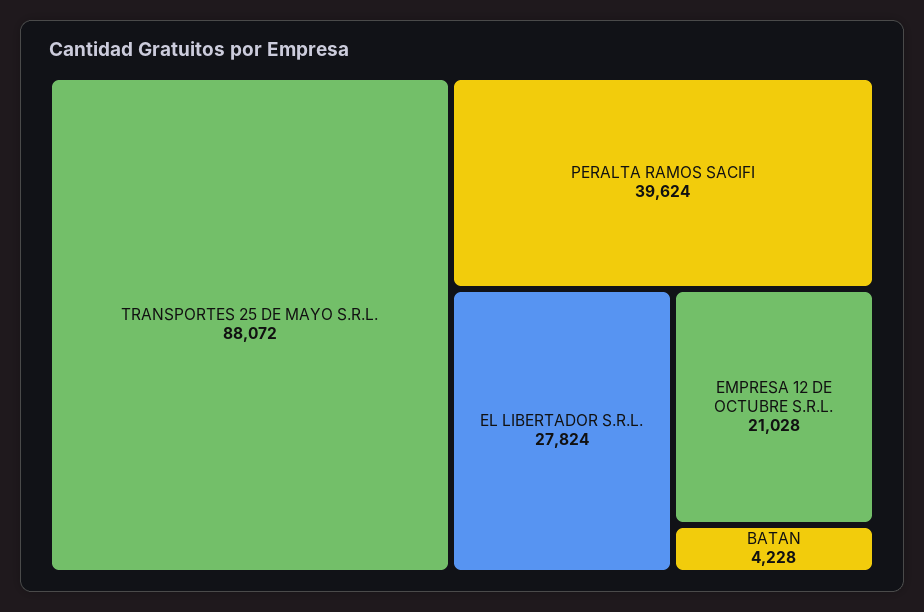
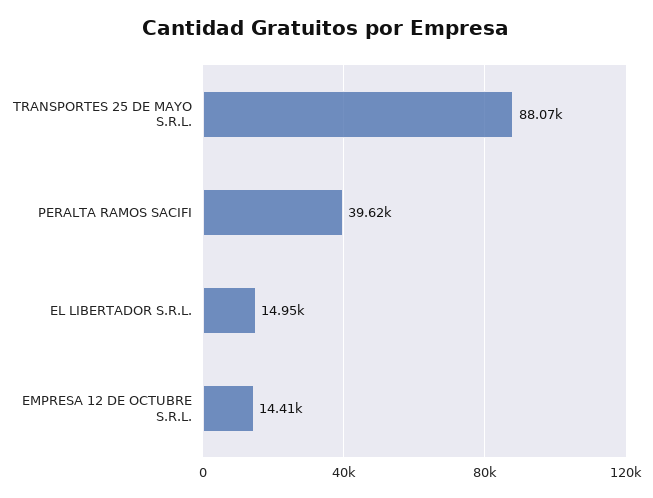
EL LIBERTADOR S.R.L.: 27824 -> 14950
EMPRESA 12 DE OCTUBRE S.R.L.: 21028 -> 14410
BATAN: 4228 -> none

